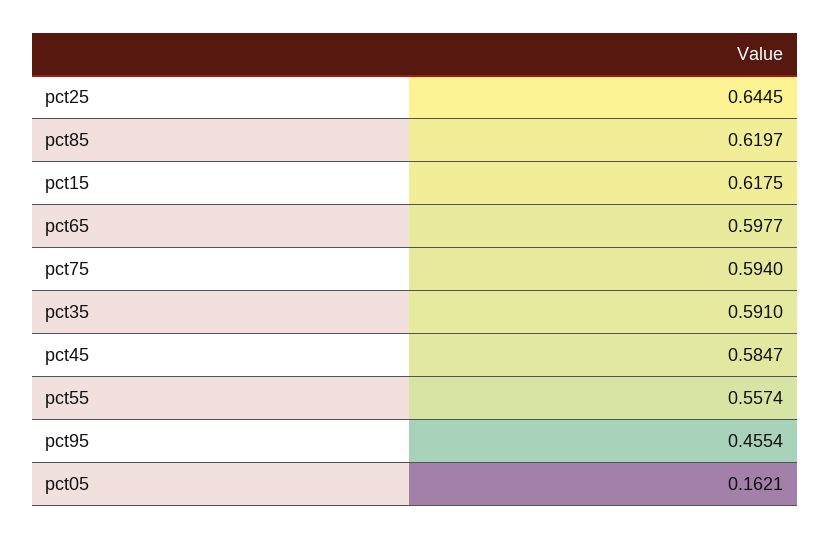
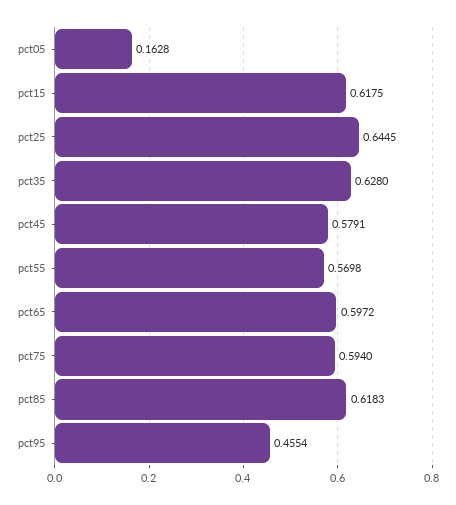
pct85: 0.6197 -> 0.6183
pct65: 0.5977 -> 0.5972
pct35: 0.591 -> 0.628
pct45: 0.5847 -> 0.5791
pct55: 0.5574 -> 0.5698
pct05: 0.1621 -> 0.1628

